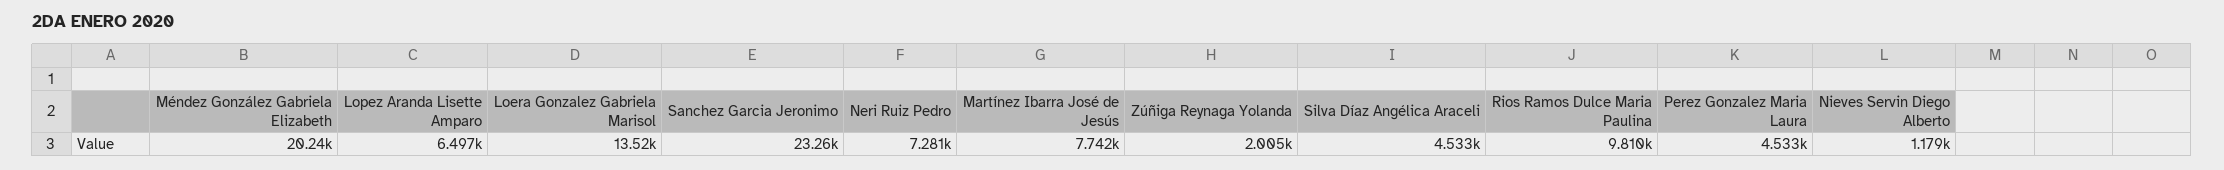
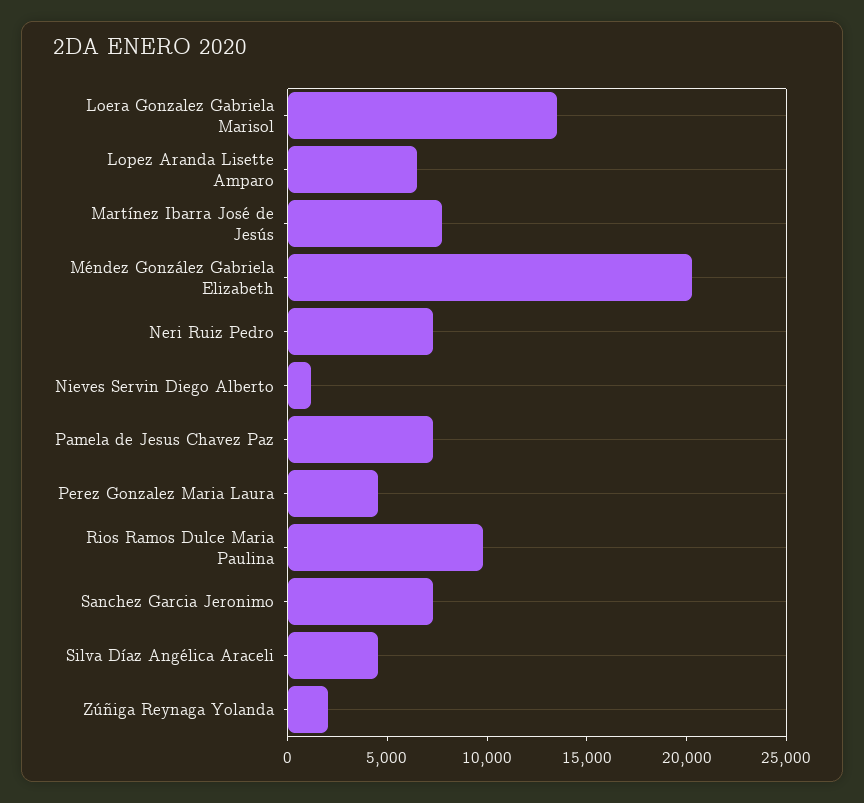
Sanchez Garcia Jeronimo: 23260 -> 7000
Pamela de Jesus Chavez Paz: none -> 7000

